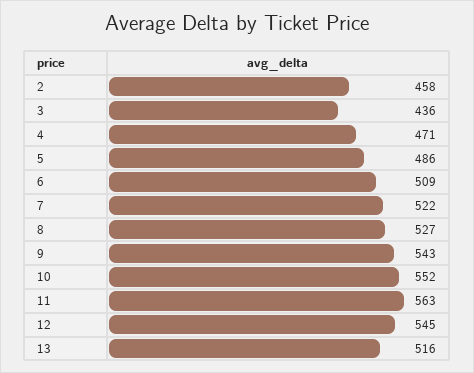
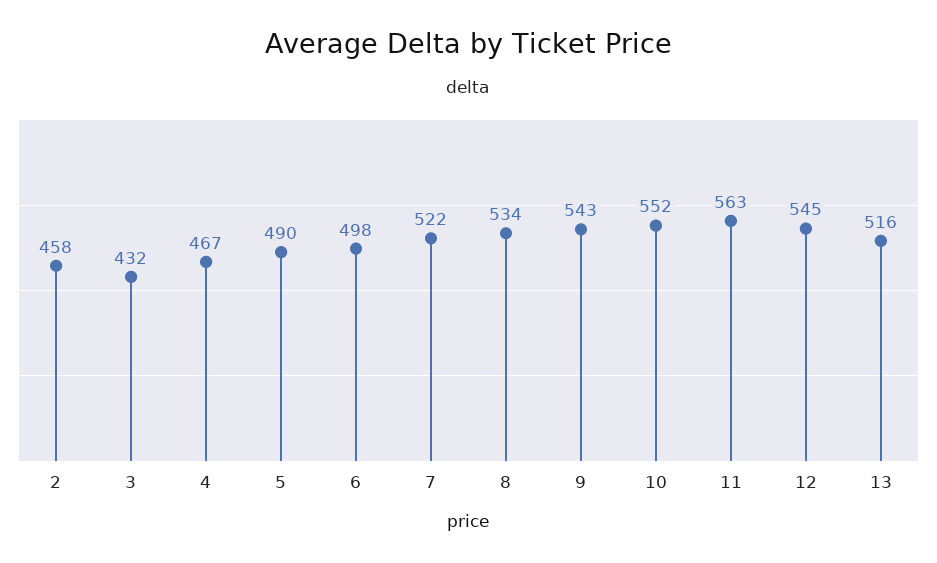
3: 436 -> 432
4: 471 -> 467
5: 486 -> 490
6: 509 -> 498
8: 527 -> 534

